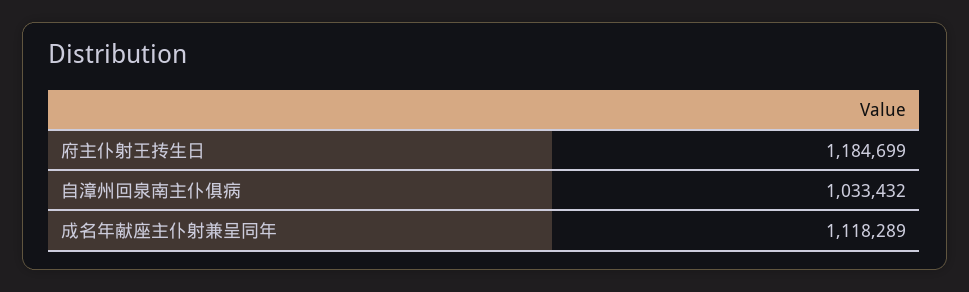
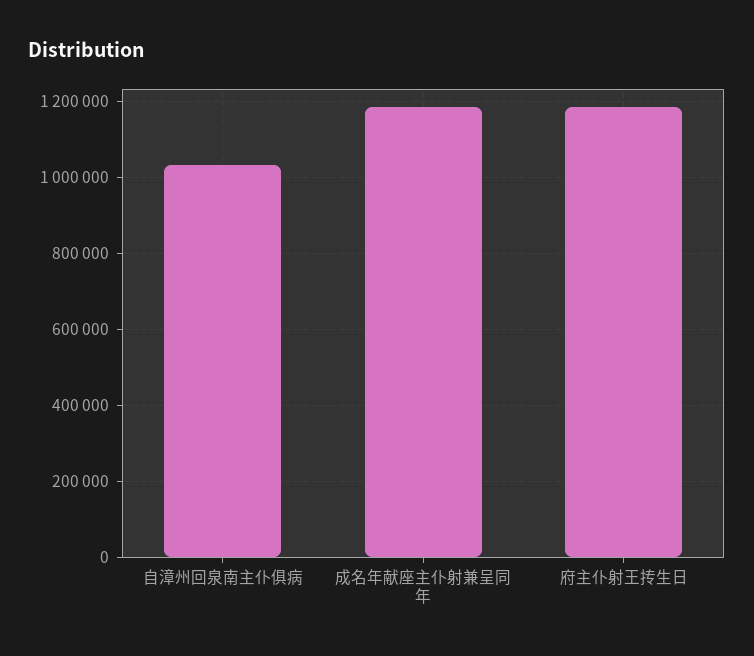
成名年献座主仆射兼呈同年: 1118289 -> 1180000

